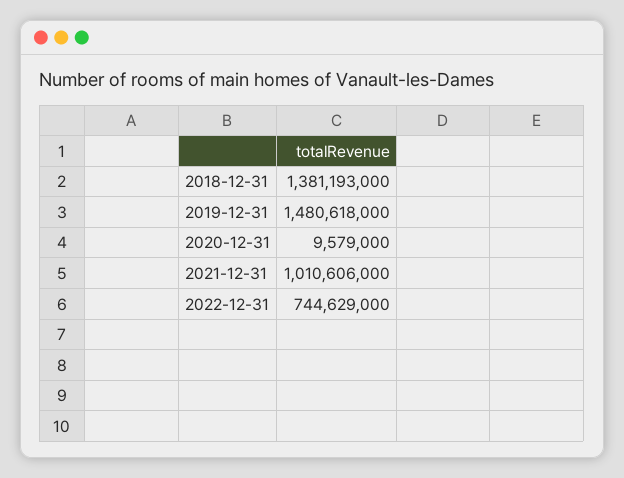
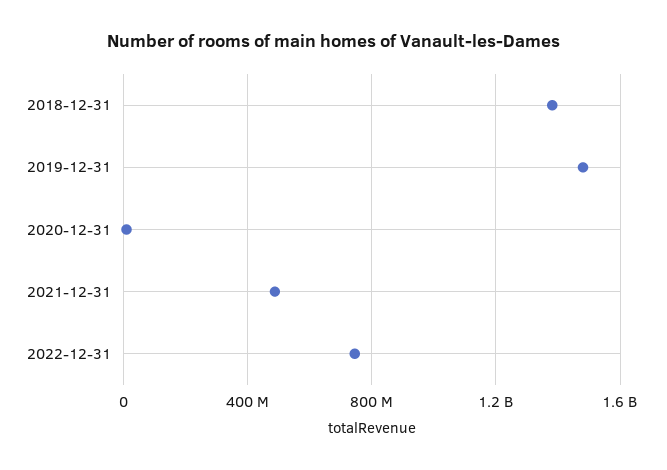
2021-12-31: 1010606000 -> 500000000

